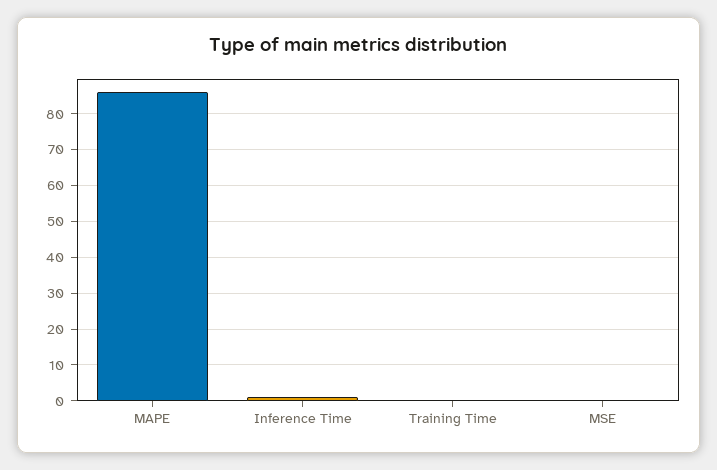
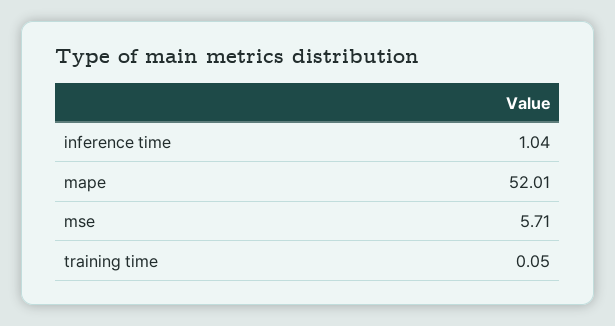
MAPE: 86 -> 52.01
MSE: 0 -> 5.71

